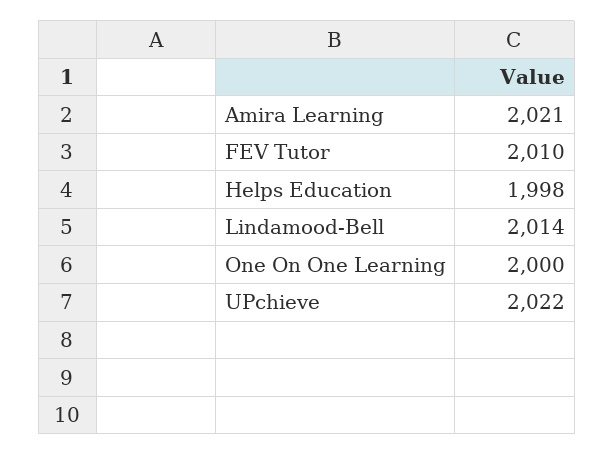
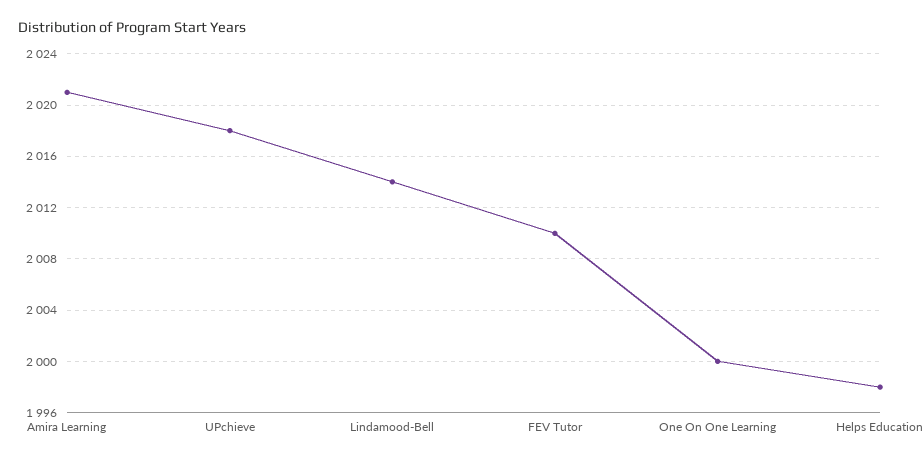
UPchieve: 2022 -> 2018

